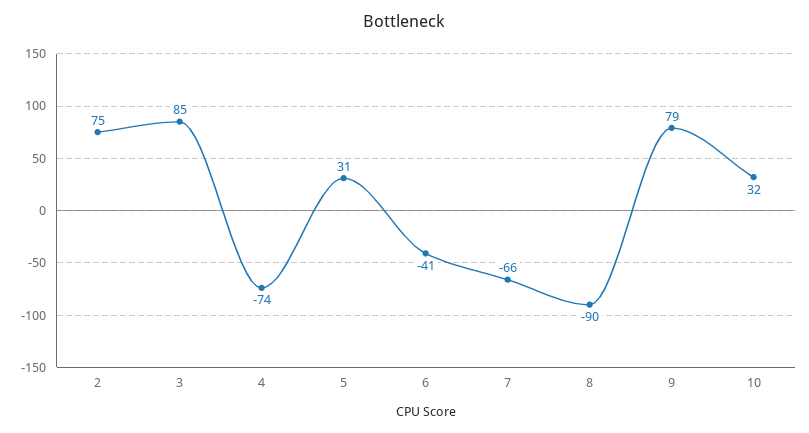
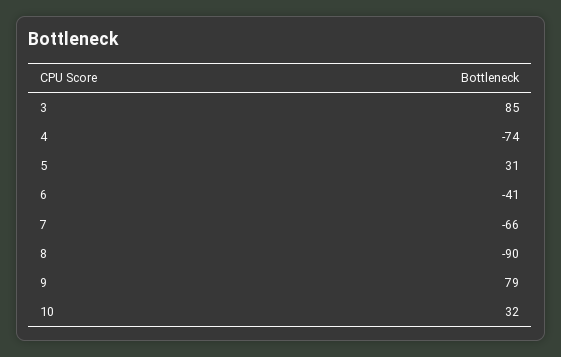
2: 75 -> none

